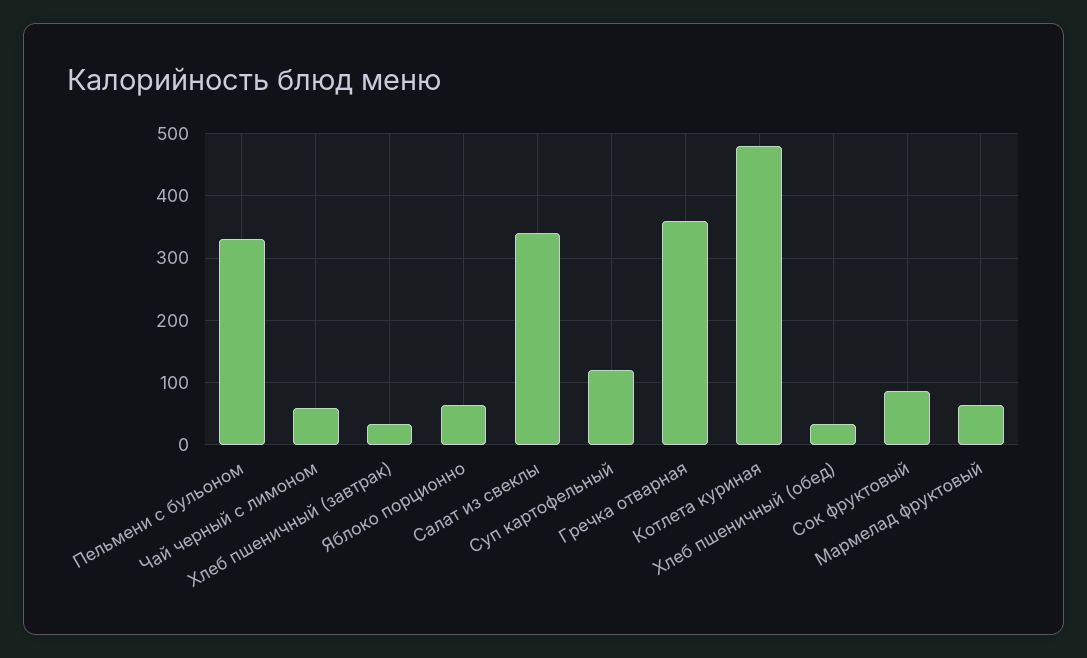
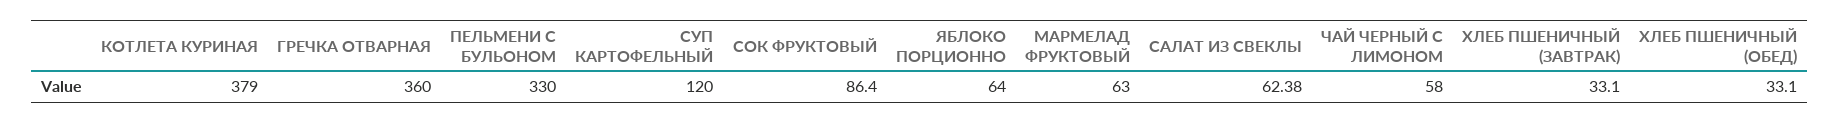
Салат из свеклы: 340 -> 62.38
Котлета куриная: 480 -> 379

